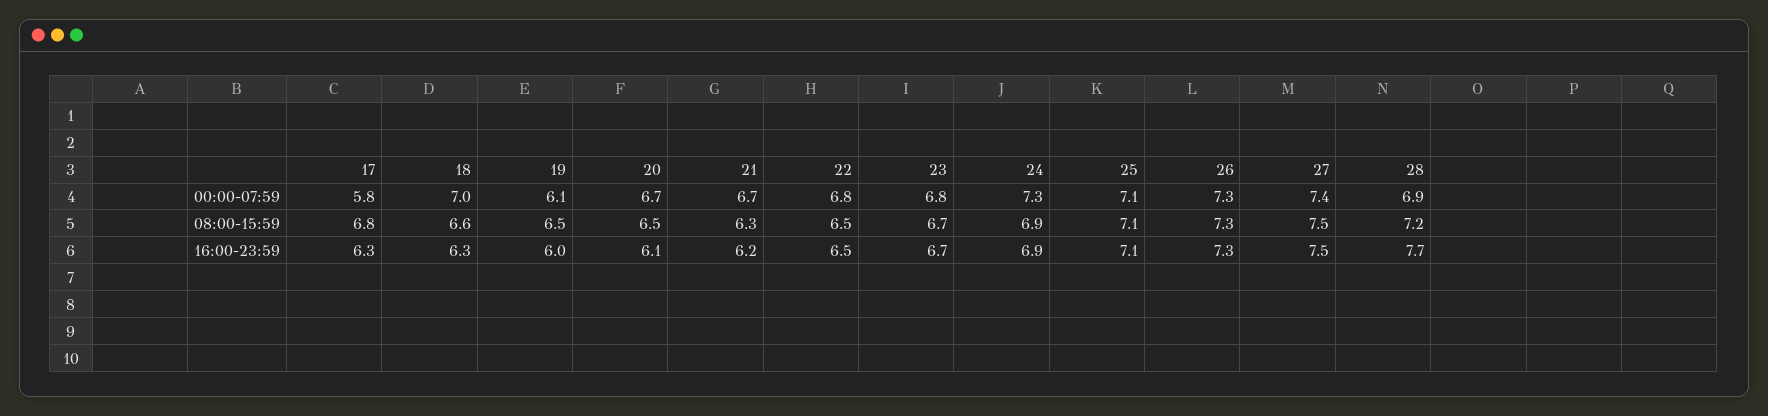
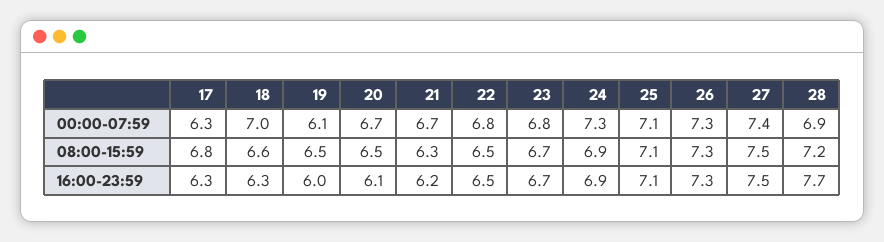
17, 00:00-07:59: 5.8 -> 6.3

